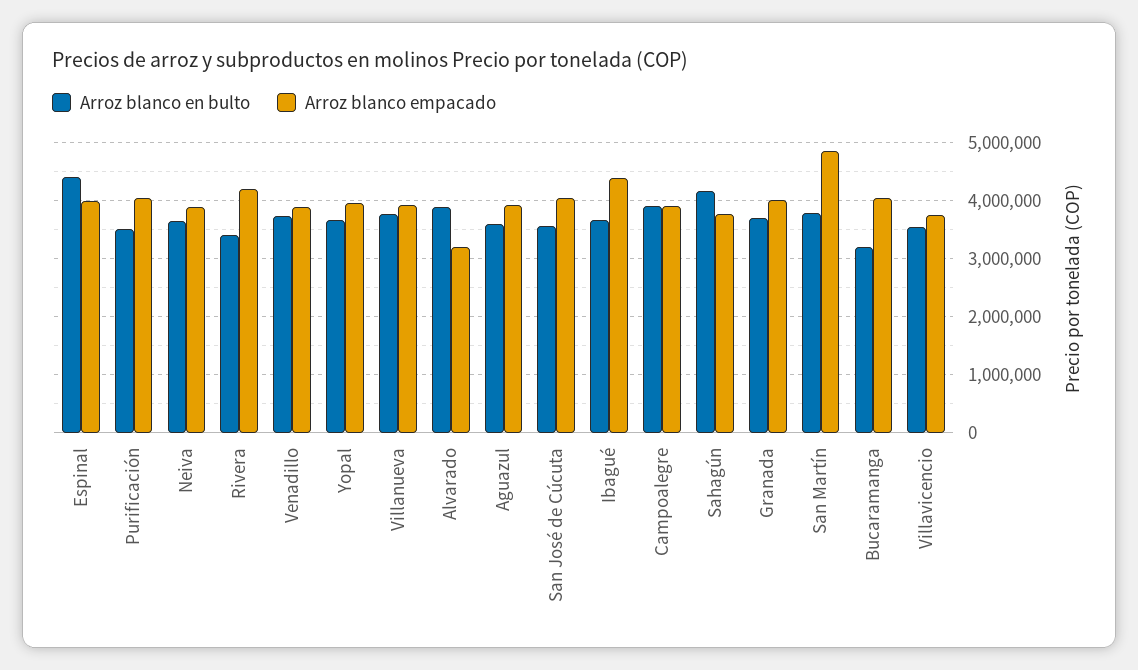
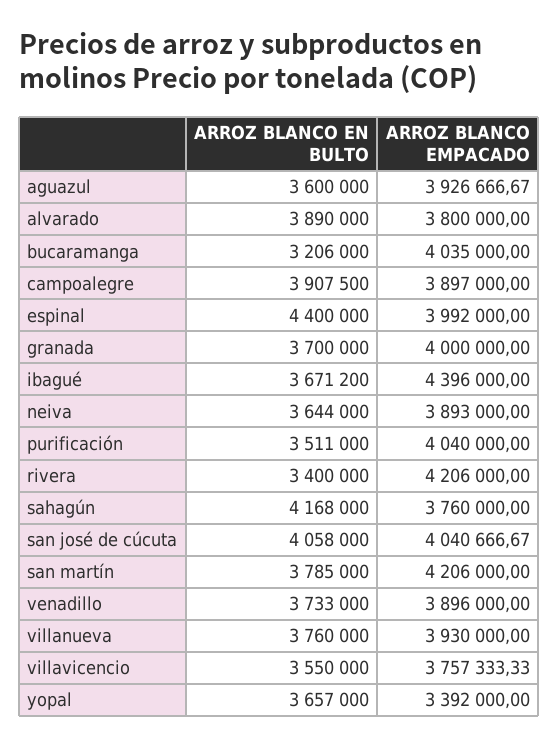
Arroz blanco empacado, Yopal: 4000000 -> 3392000
Arroz blanco empacado, Alvarado: 3200000 -> 3800000
Arroz blanco en bulto, San José de Cúcuta: 3600000 -> 4058000
Arroz blanco empacado, San Martín: 4800000 -> 4206000

